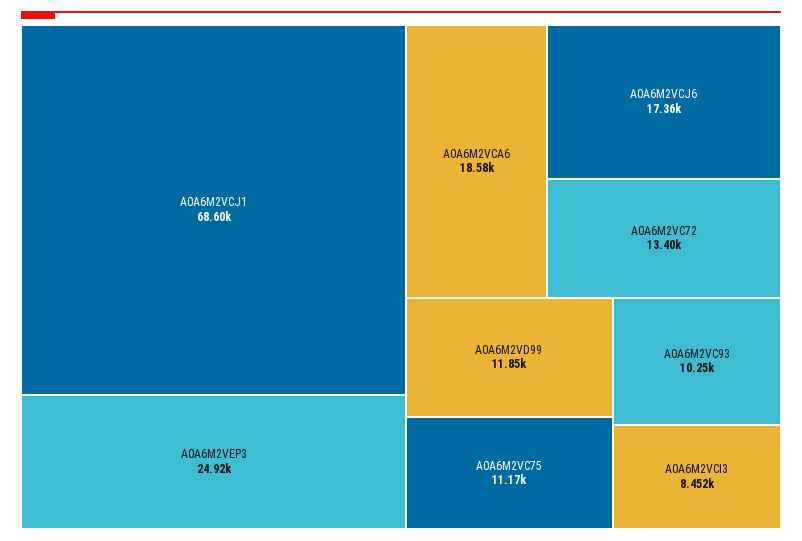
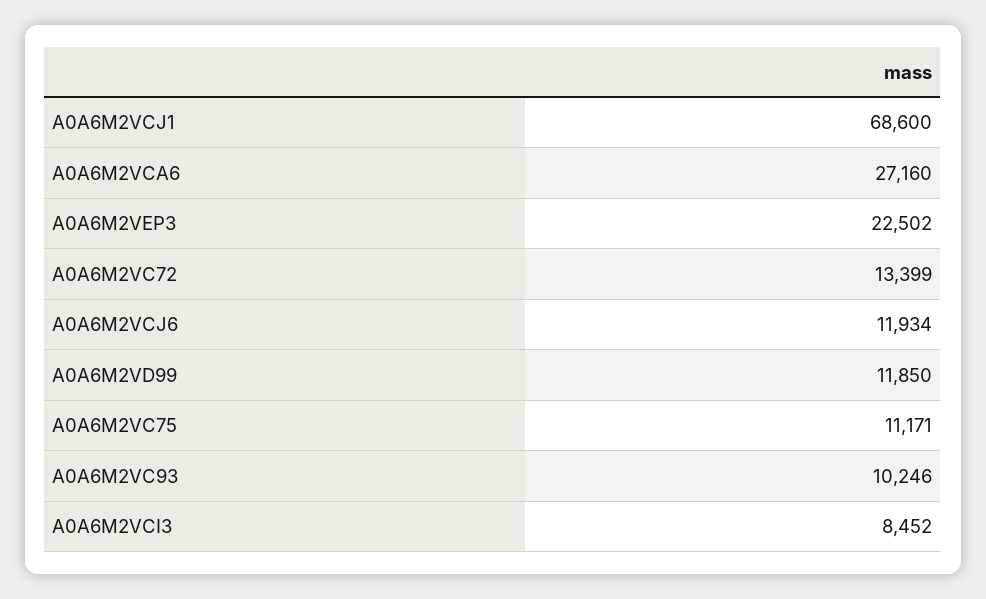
A0A6M2VEP3: 24920 -> 22502
A0A6M2VCA6: 18580 -> 27160
A0A6M2VCJ6: 17360 -> 11934

